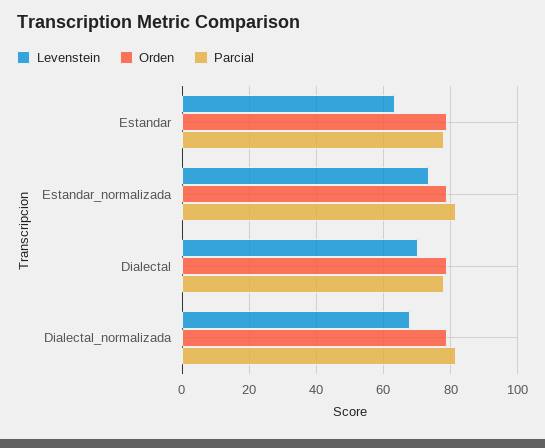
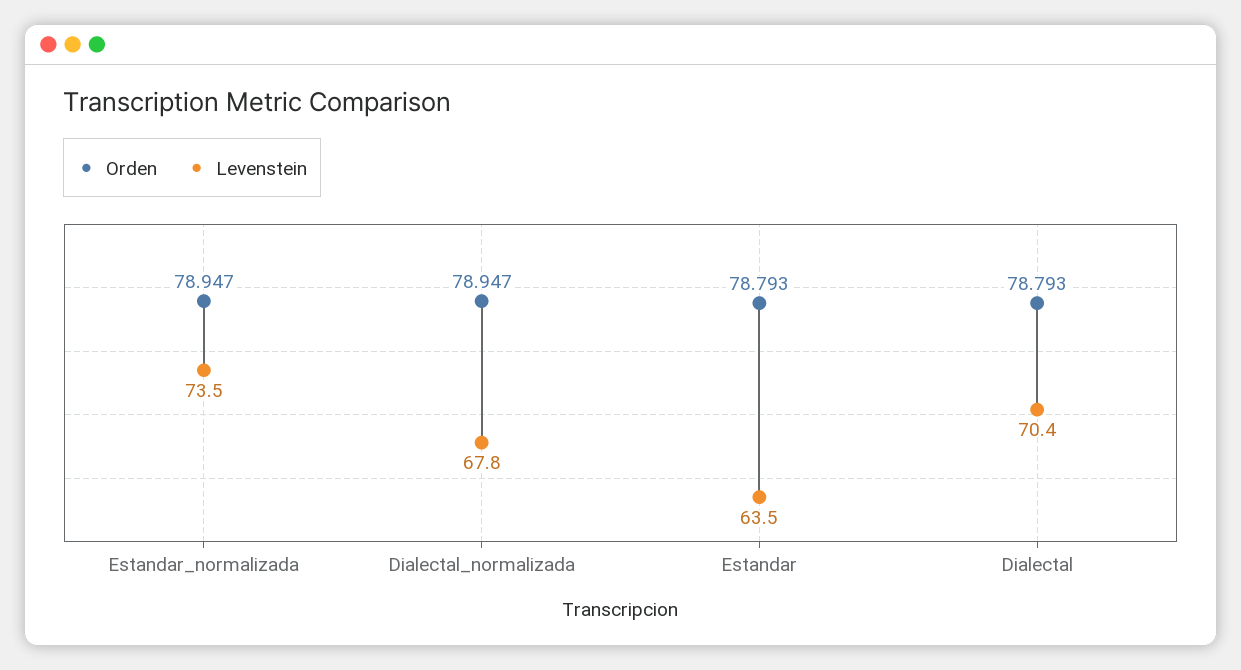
Parcial, Estandar: 78 -> none
Parcial, Estandar_normalizada: 82 -> none
Parcial, Dialectal: 78 -> none
Parcial, Dialectal_normalizada: 82 -> none

